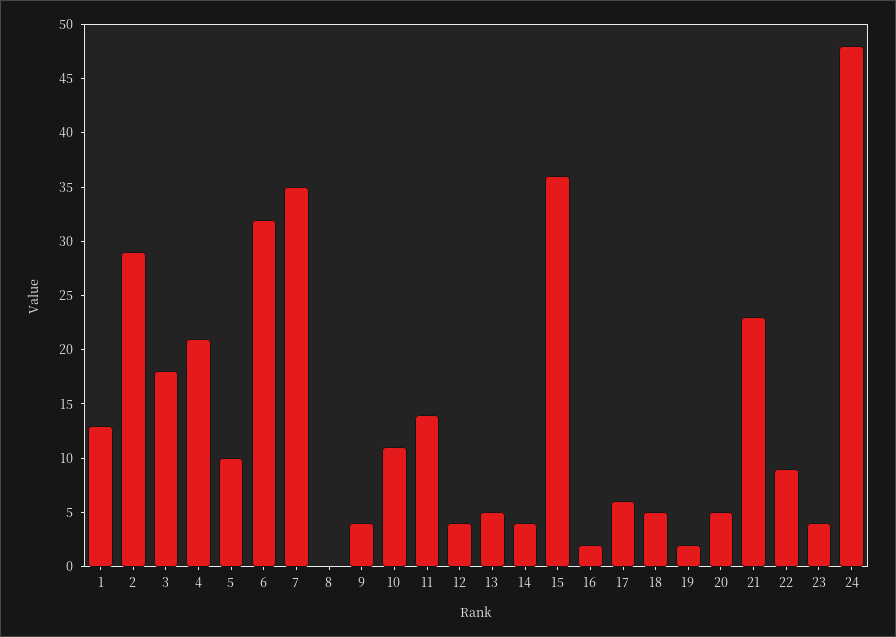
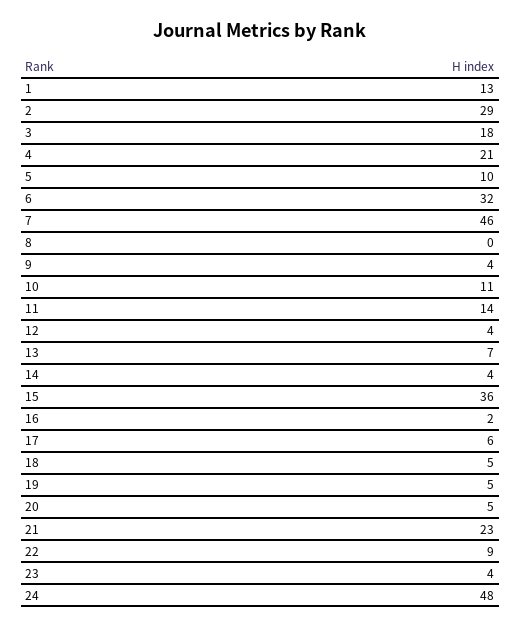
7: 35 -> 46
13: 5 -> 7
19: 2 -> 5

